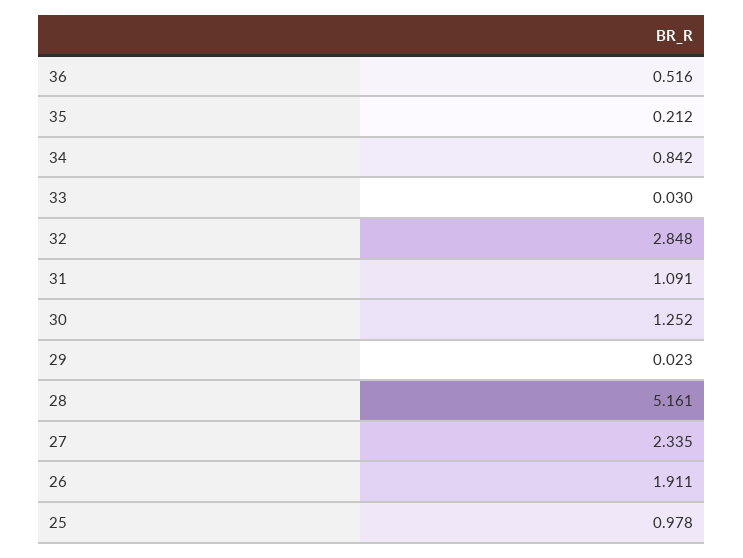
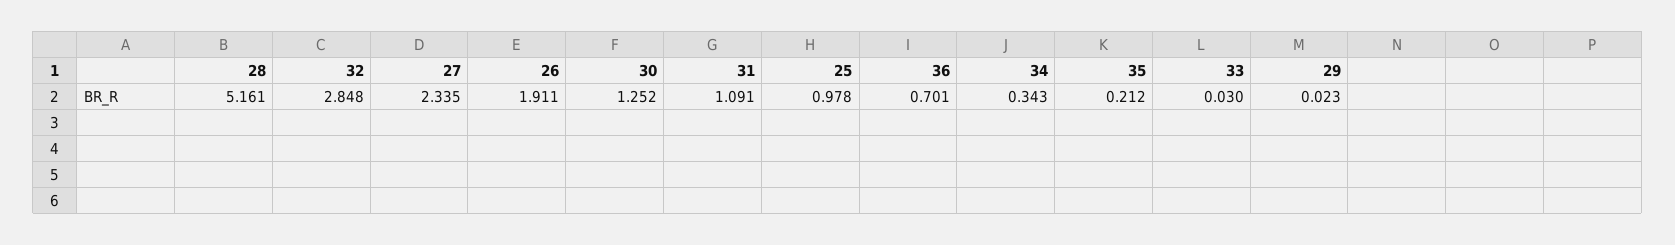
36: 0.516 -> 0.701
34: 0.842 -> 0.343

